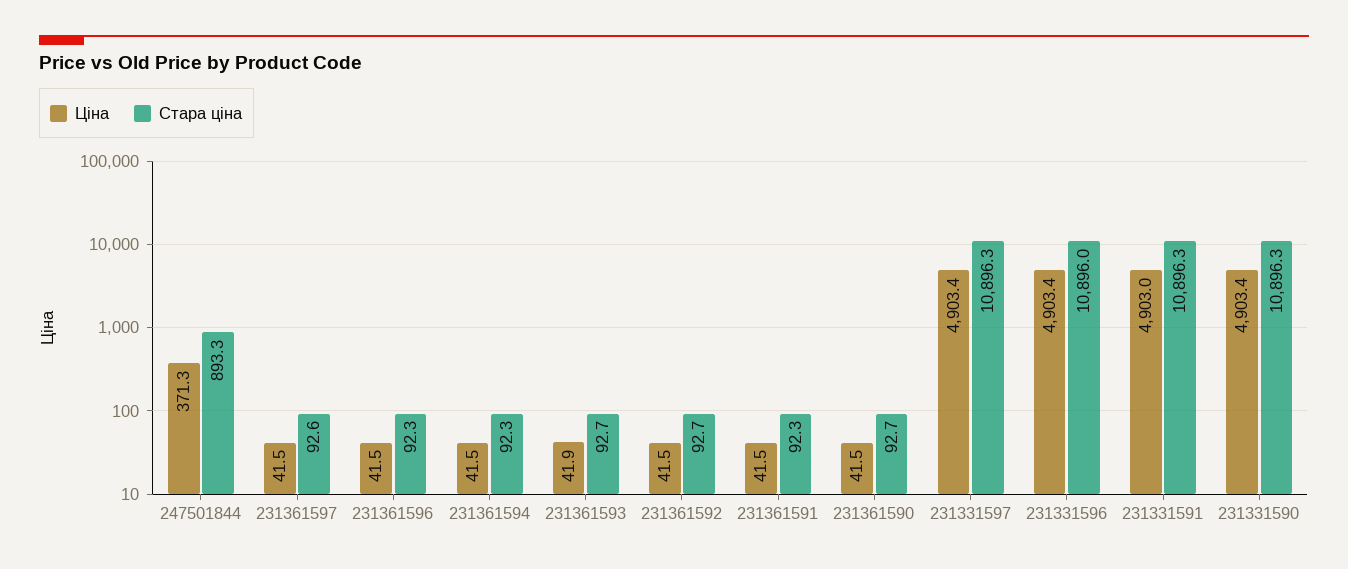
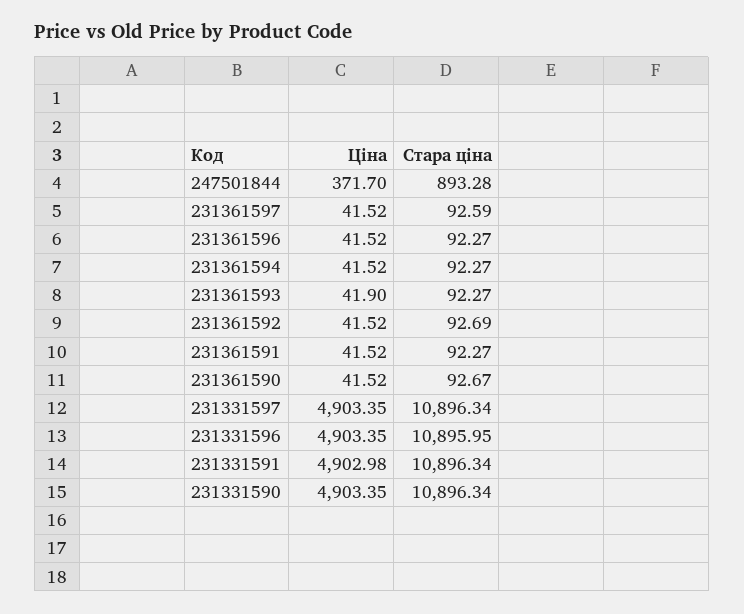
Ціна, 247501844: 371.3 -> 371.7
Стара ціна, 231361593: 92.7 -> 92.27

